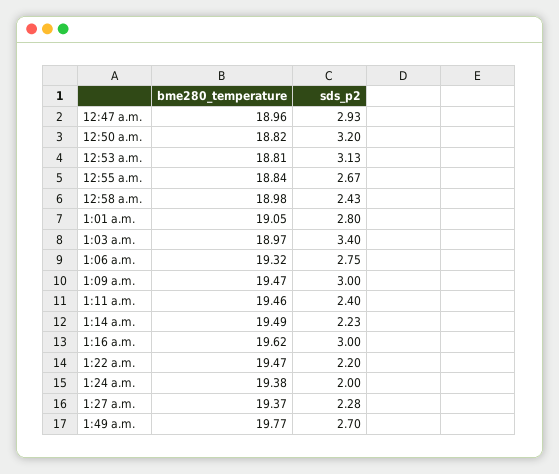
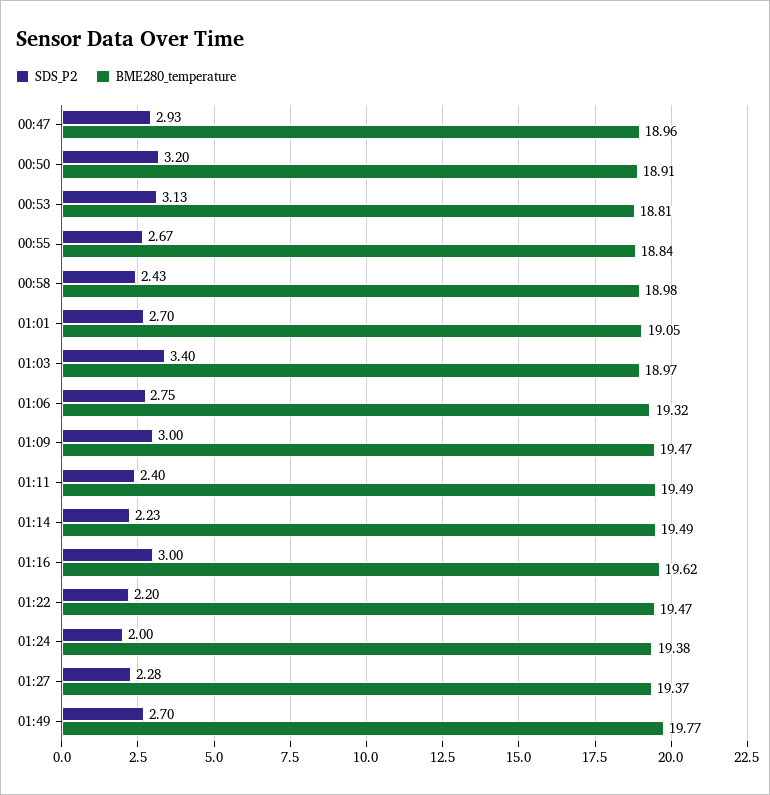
bme280_temperature, 12:50 a.m.: 18.82 -> 18.91
sds_p2, 1:01 a.m.: 2.8 -> 2.7
bme280_temperature, 1:11 a.m.: 19.46 -> 19.49

